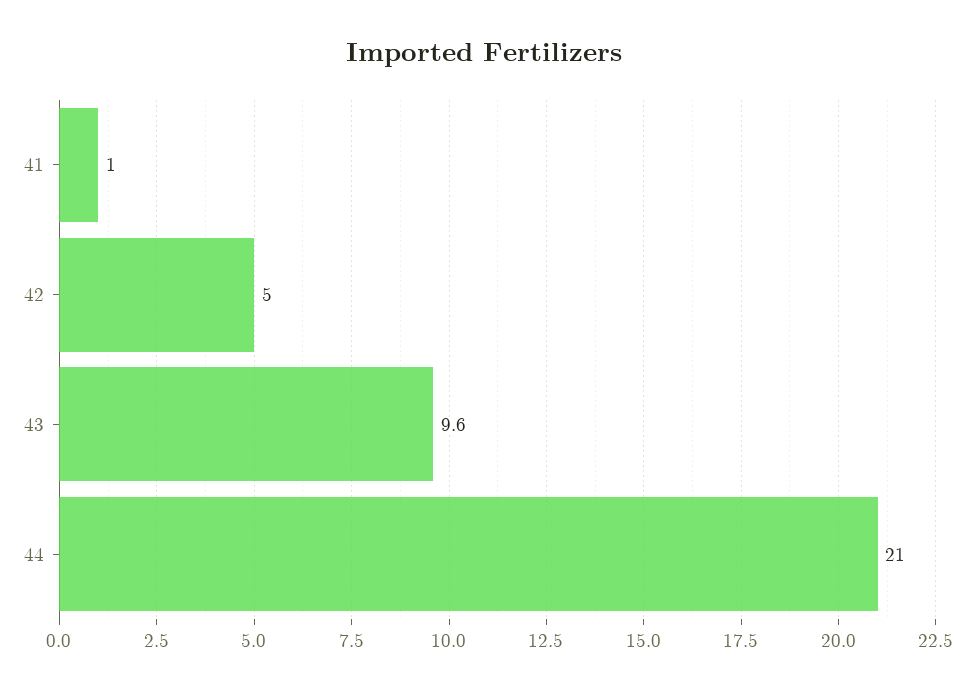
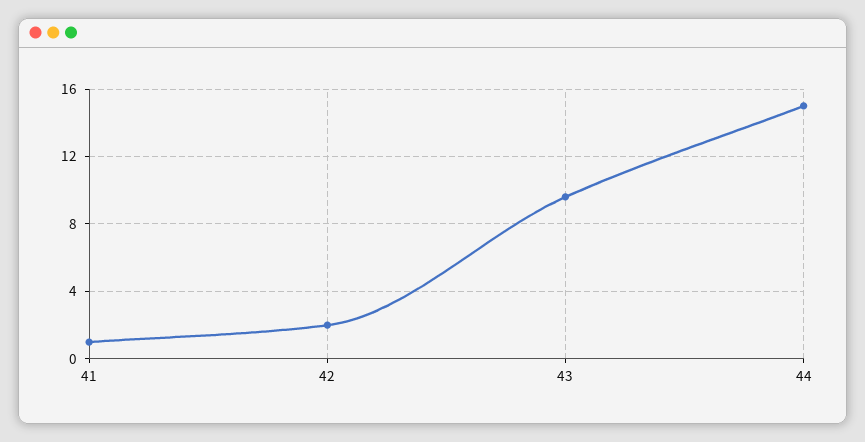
42: 5 -> 2
44: 21 -> 15

